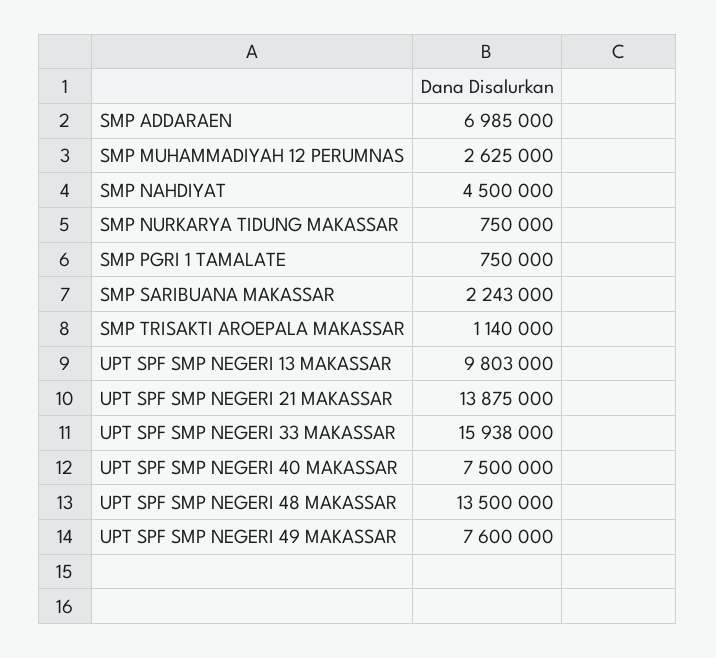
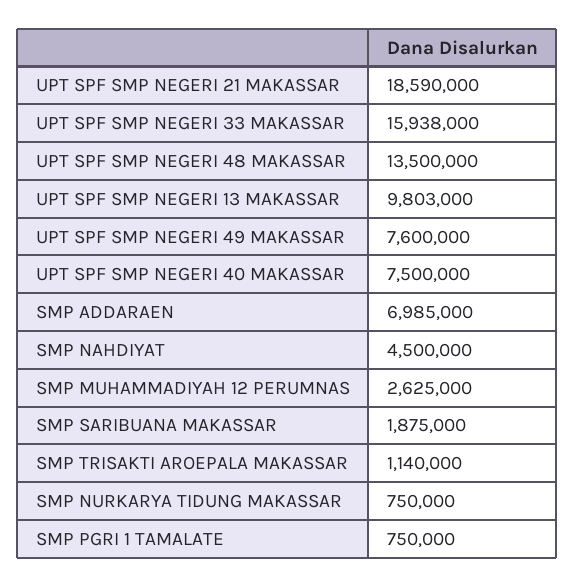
SMP SARIBUANA MAKASSAR: 2243000 -> 1875000
UPT SPF SMP NEGERI 21 MAKASSAR: 13875000 -> 18590000

